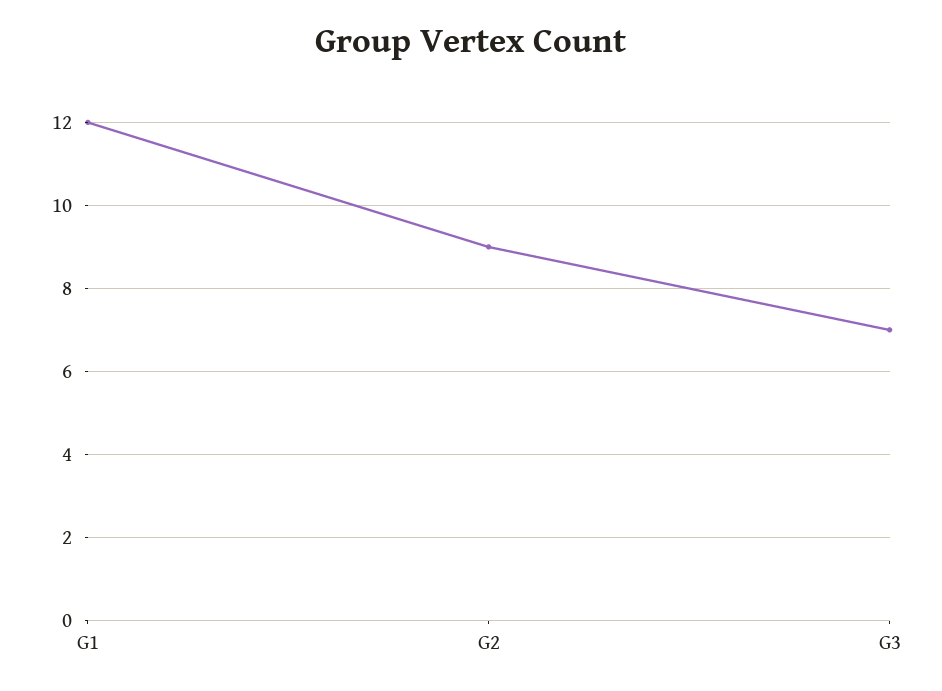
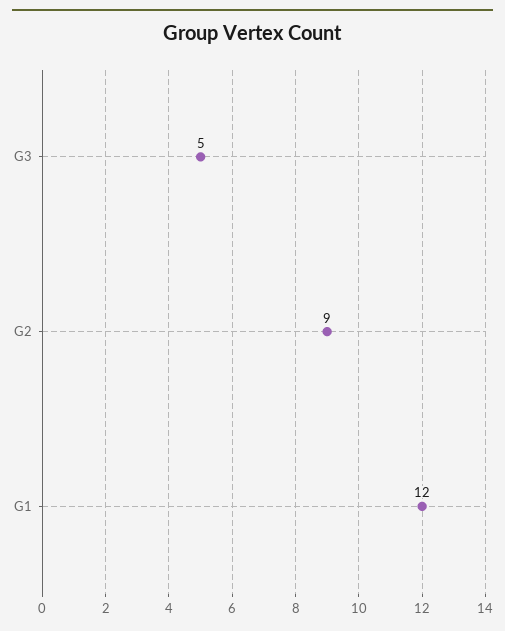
G3: 7 -> 5

